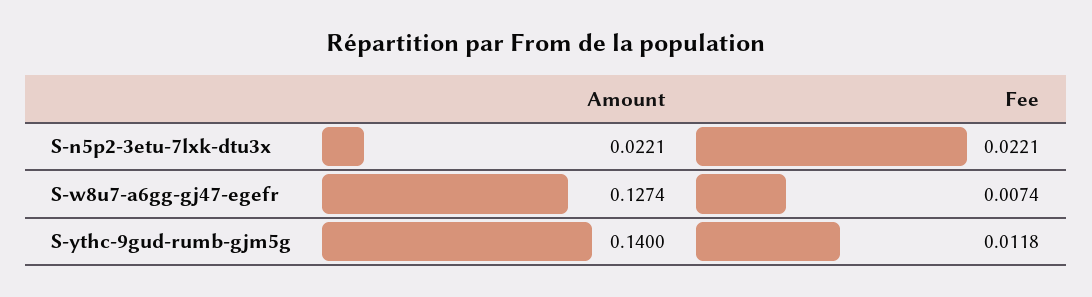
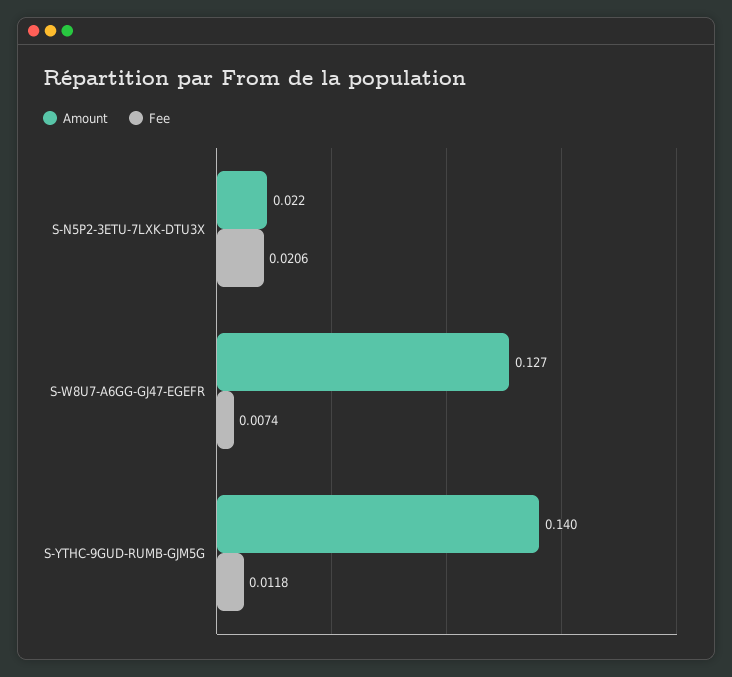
Fee, S-n5p2-3etu-7lxk-dtu3x: 0.0221 -> 0.0206

